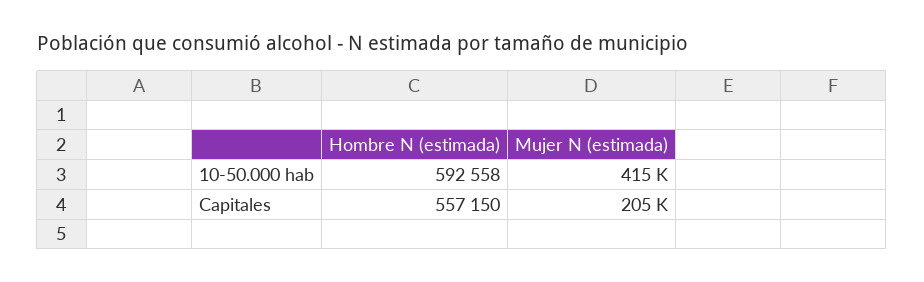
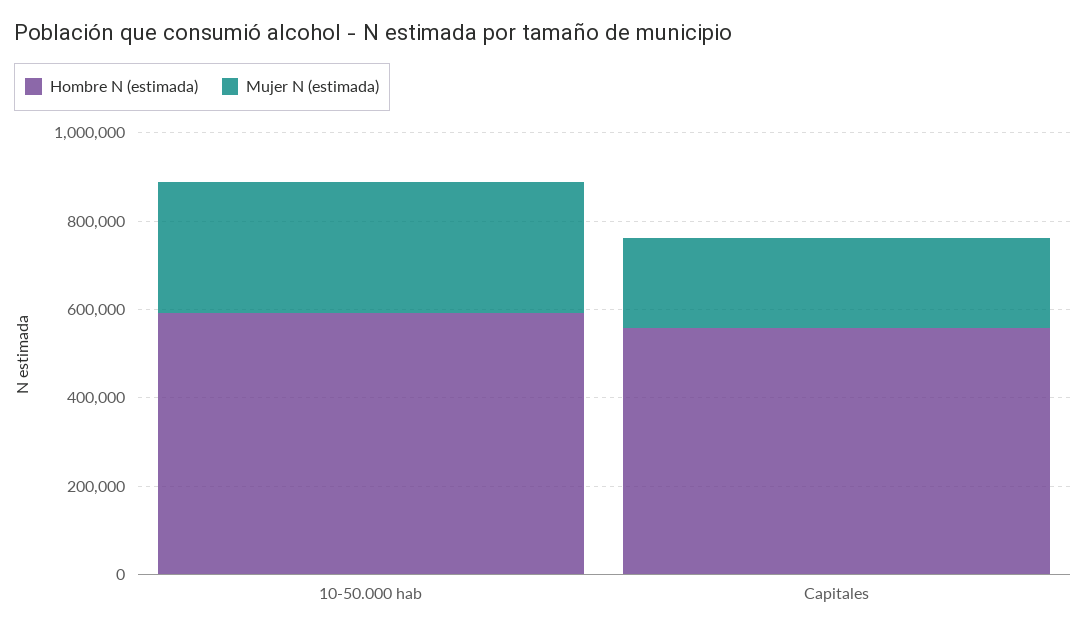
Mujer N (estimada), 10-50.000 hab: 415000 -> 300000

